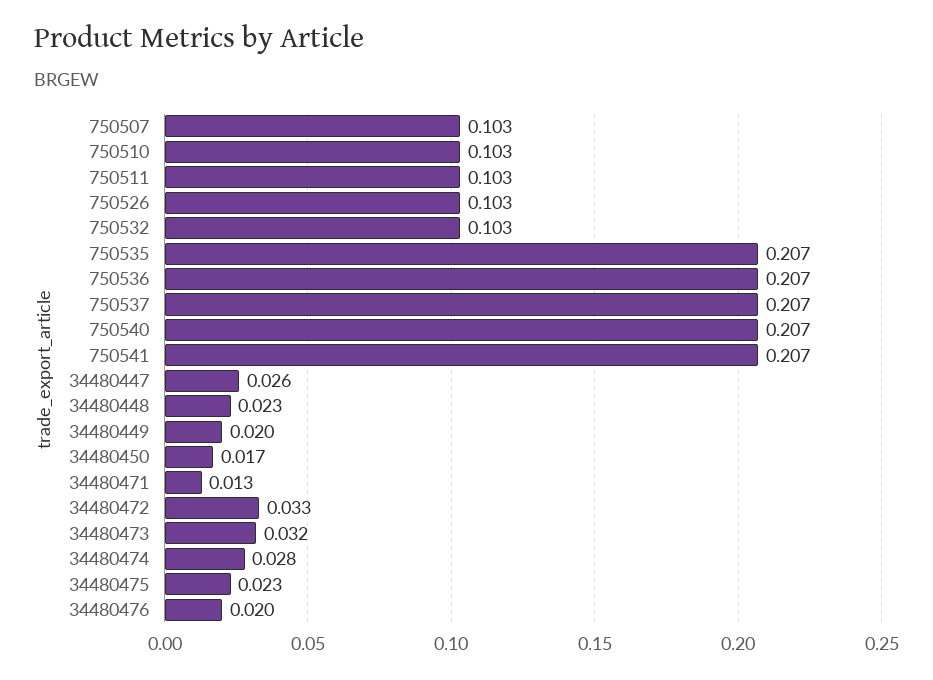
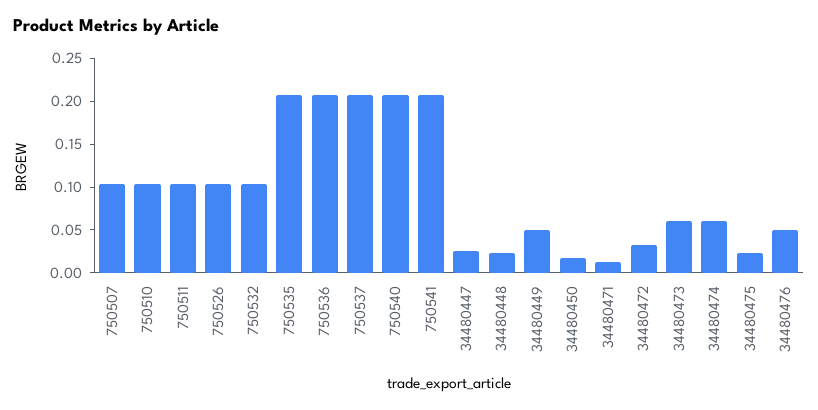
34480449: 0.02 -> 0.05
34480473: 0.032 -> 0.06
34480474: 0.028 -> 0.06
34480476: 0.02 -> 0.05

